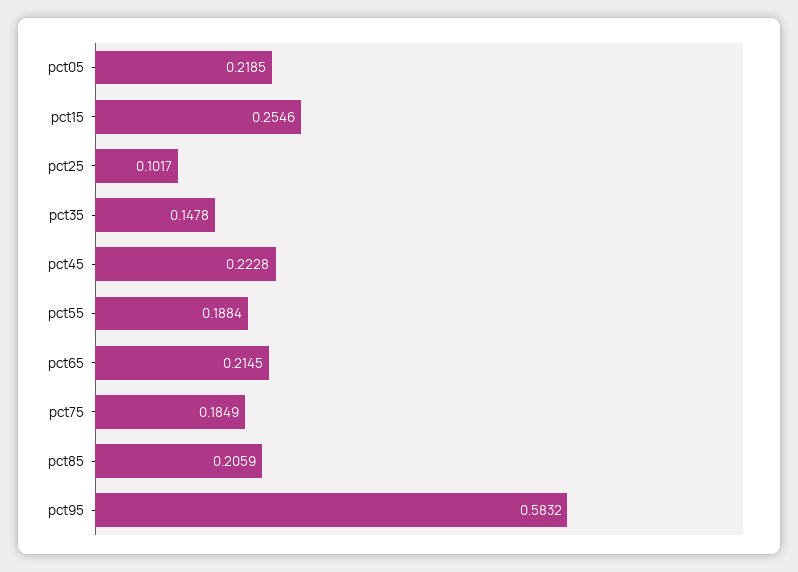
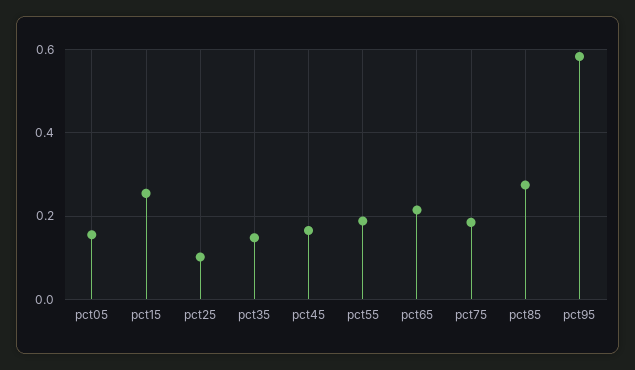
pct05: 0.2185 -> 0.16
pct45: 0.2228 -> 0.16
pct85: 0.2059 -> 0.28

